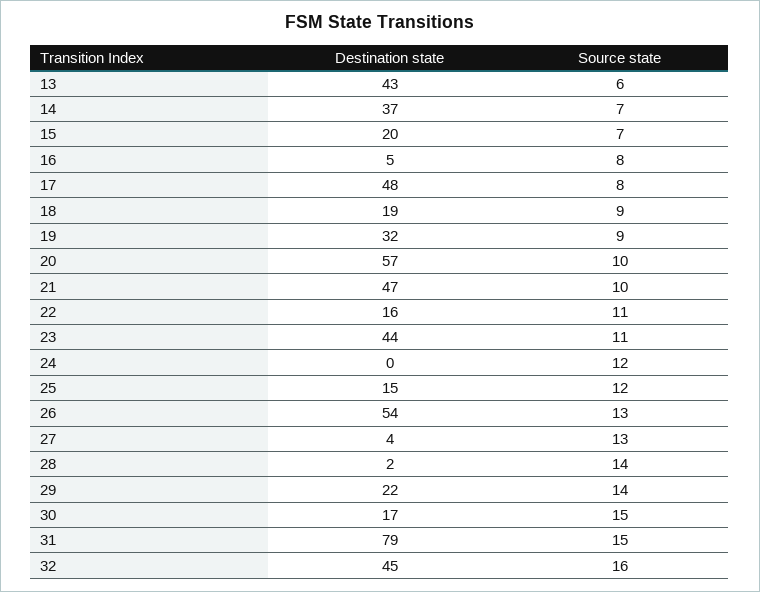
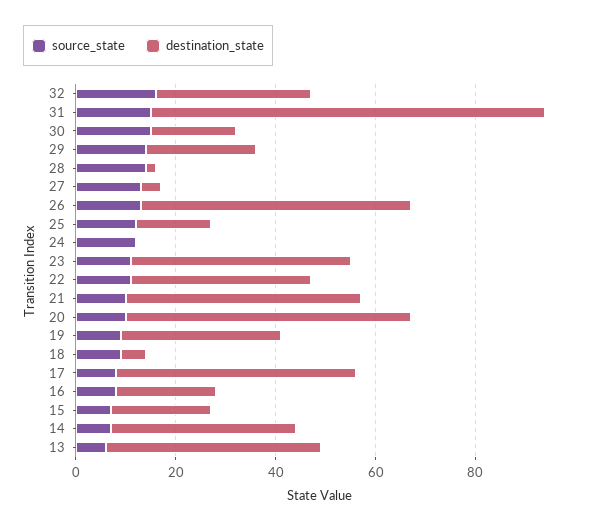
Destination state, 16: 5 -> 20
Destination state, 18: 19 -> 5
Destination state, 22: 16 -> 35
Destination state, 32: 45 -> 30

